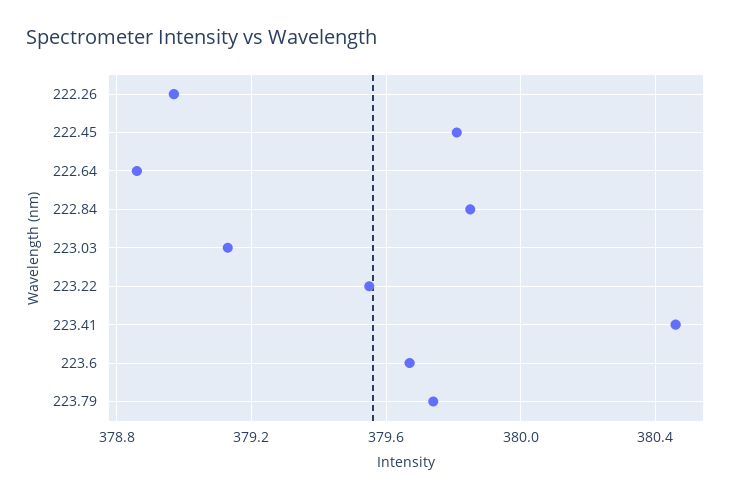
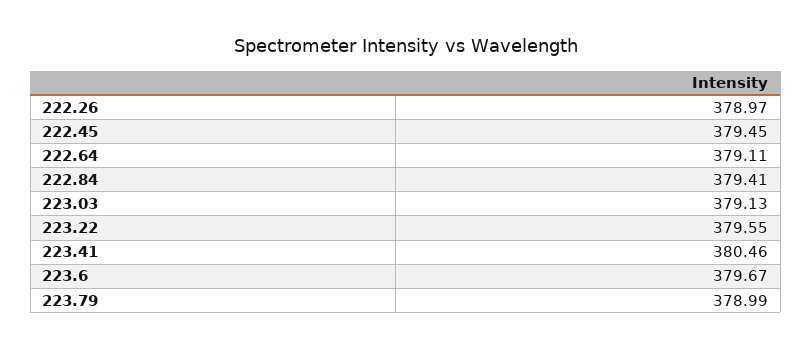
222.45: 379.8 -> 379.45
222.64: 378.85 -> 379.11
222.84: 379.85 -> 379.41
223.79: 379.75 -> 378.99

